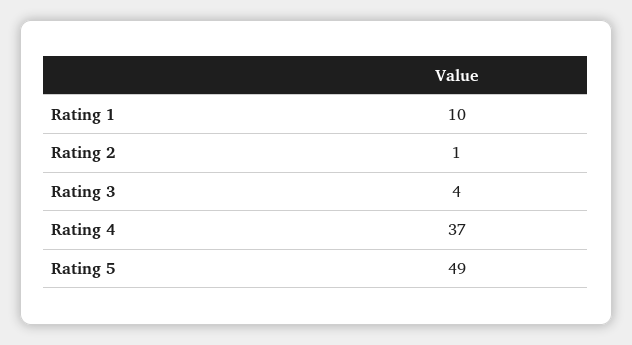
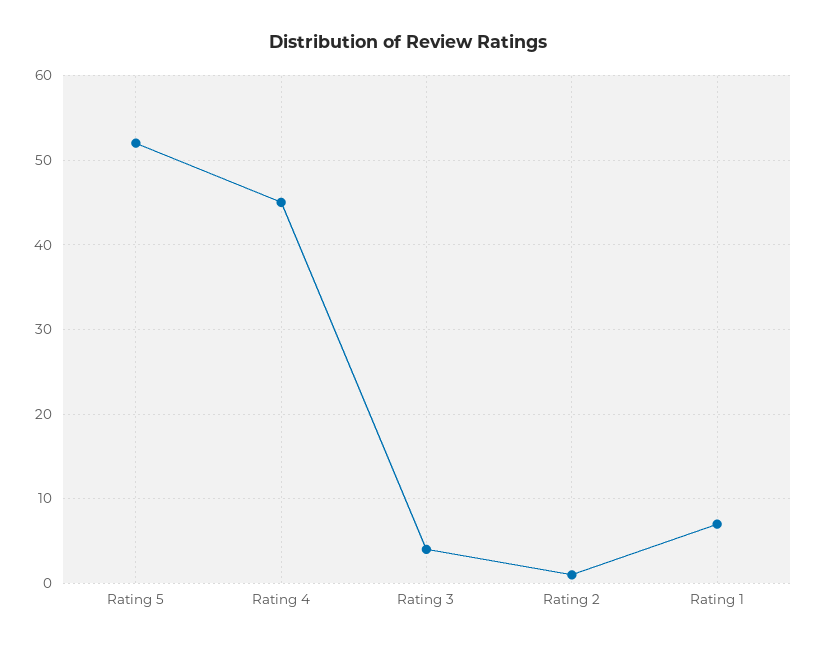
Rating 1: 10 -> 7
Rating 4: 37 -> 45
Rating 5: 49 -> 52

